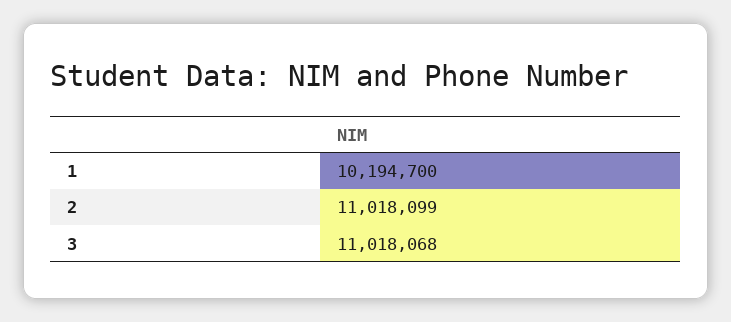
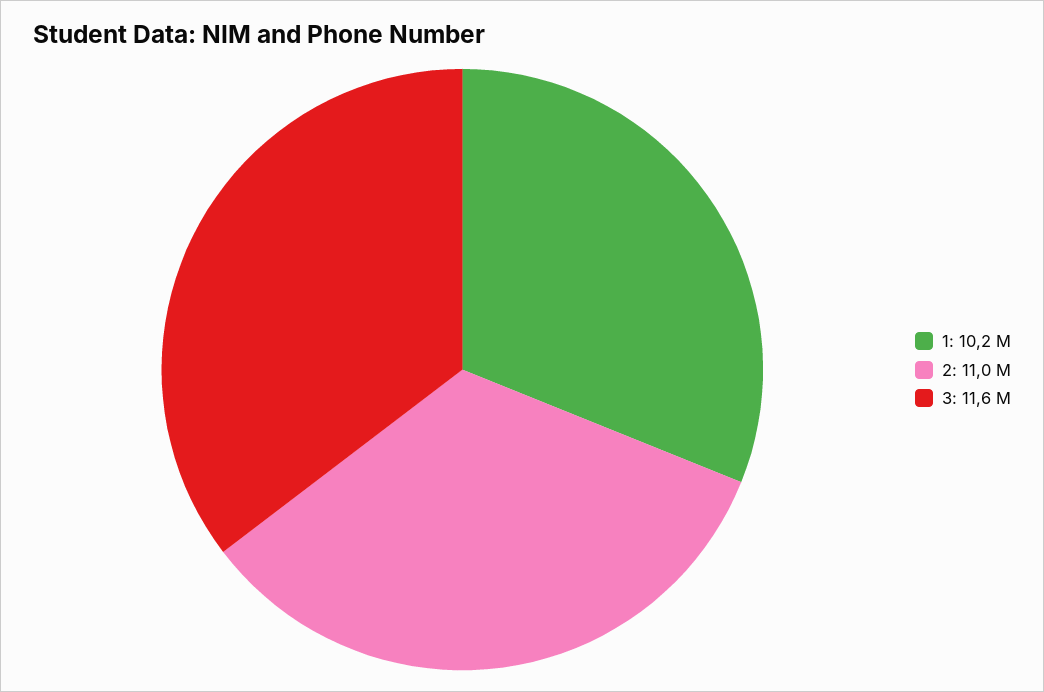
3: 11018068 -> 11600000

